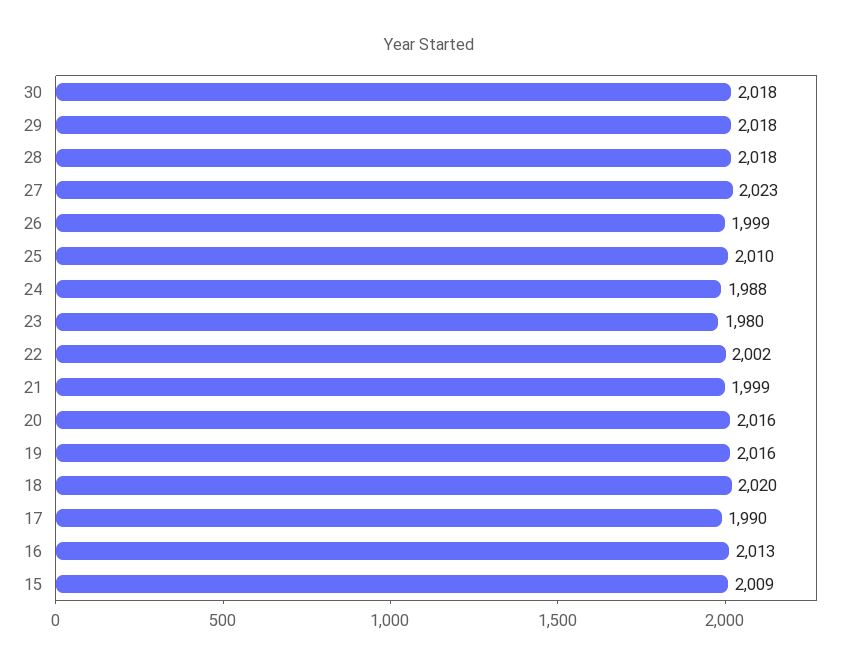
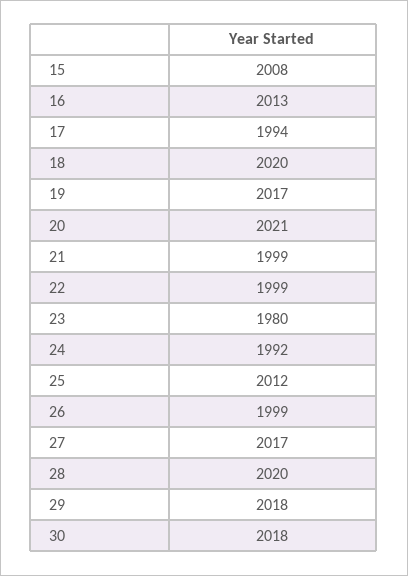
28: 2018 -> 2020
27: 2023 -> 2017
25: 2010 -> 2012
24: 1988 -> 1992
22: 2002 -> 1999
20: 2016 -> 2021
19: 2016 -> 2017
17: 1990 -> 1994
15: 2009 -> 2008

